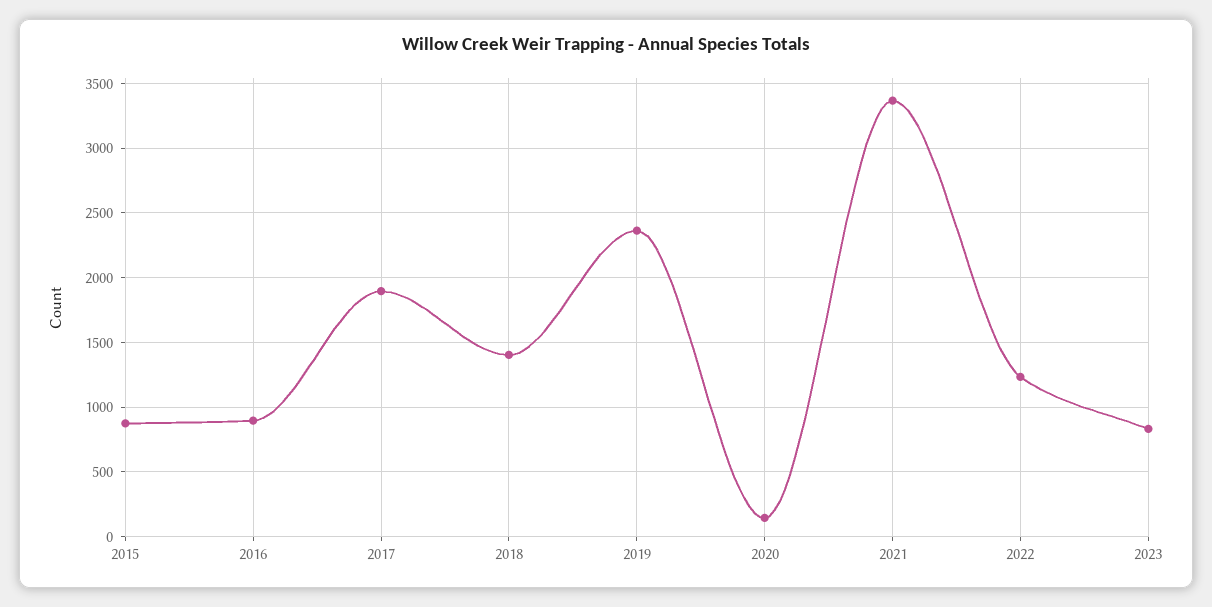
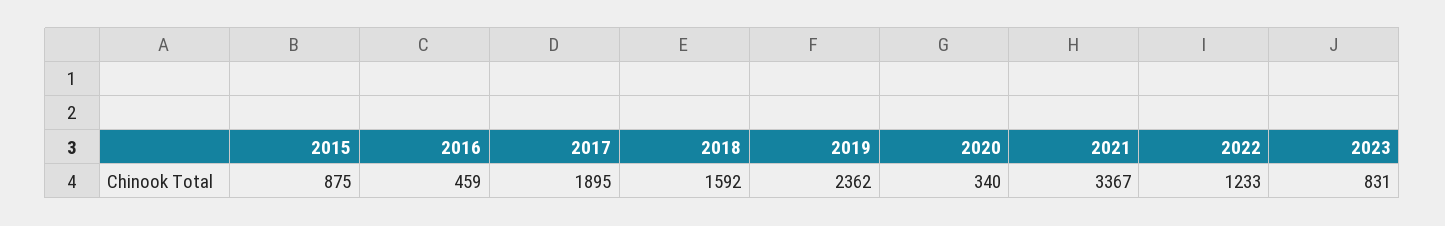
2016: 900 -> 459
2018: 1400 -> 1592
2020: 150 -> 340

